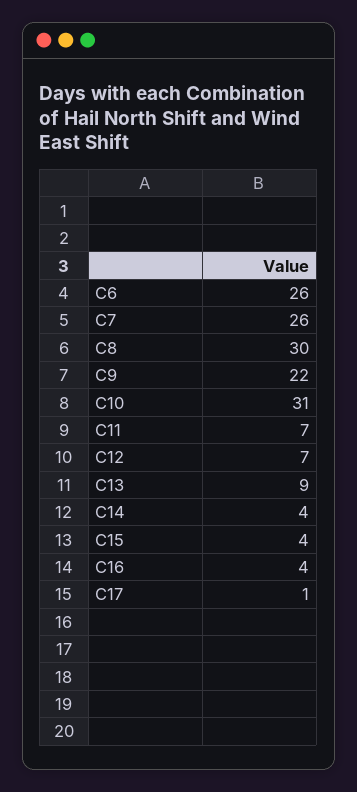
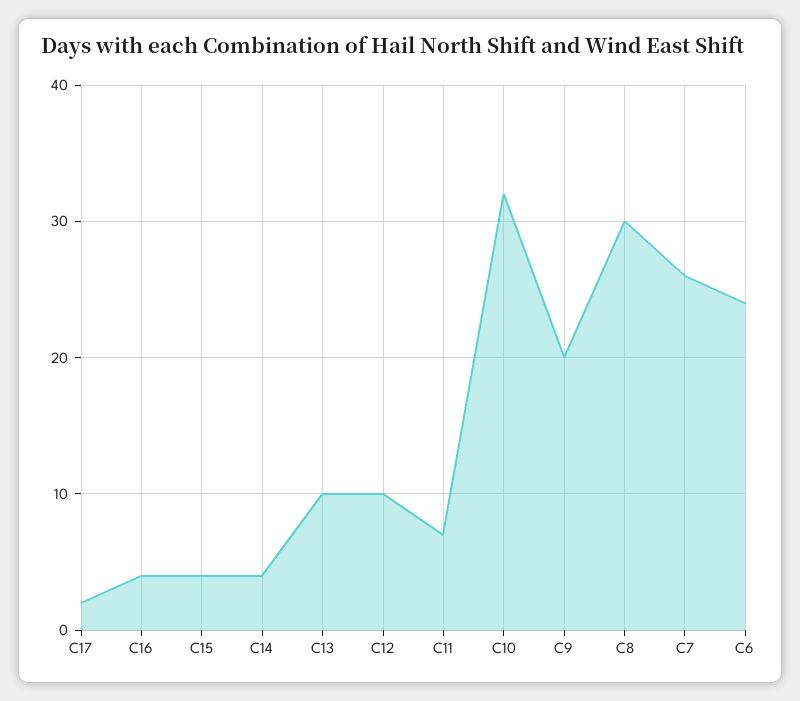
C6: 26 -> 24
C9: 22 -> 20
C10: 31 -> 32
C12: 7 -> 10
C13: 9 -> 10
C17: 1 -> 2

